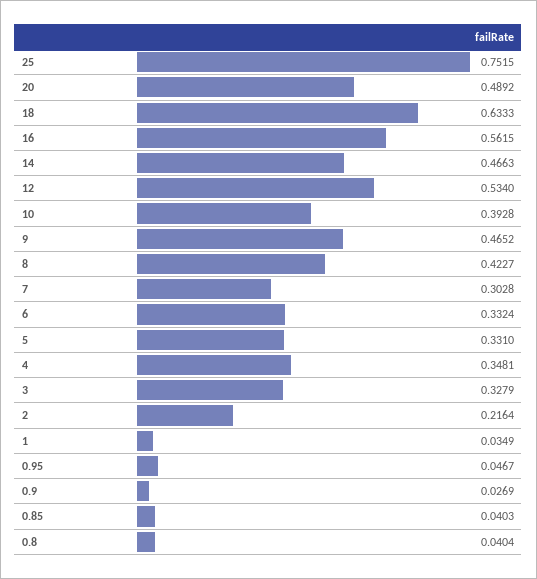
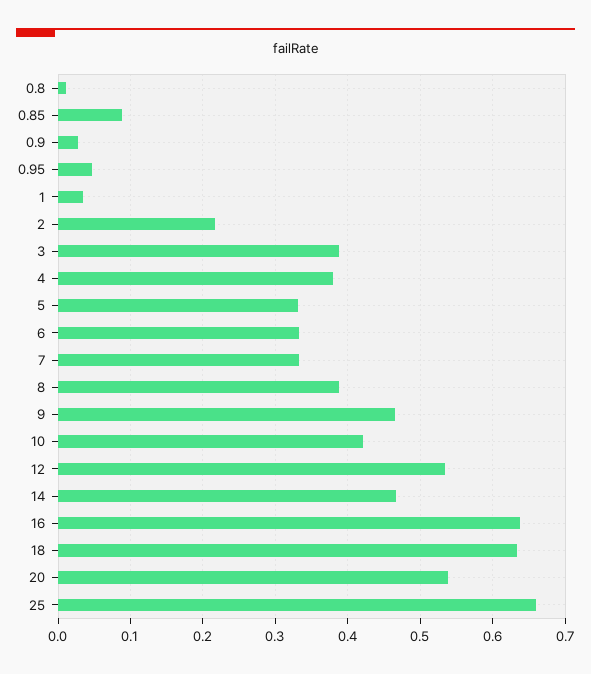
25: 0.7515 -> 0.66
20: 0.4892 -> 0.54
16: 0.5615 -> 0.64
10: 0.3928 -> 0.42
8: 0.4227 -> 0.39
7: 0.3028 -> 0.33
4: 0.3481 -> 0.38
3: 0.3279 -> 0.39
0.85: 0.0403 -> 0.09
0.8: 0.0404 -> 0.01

